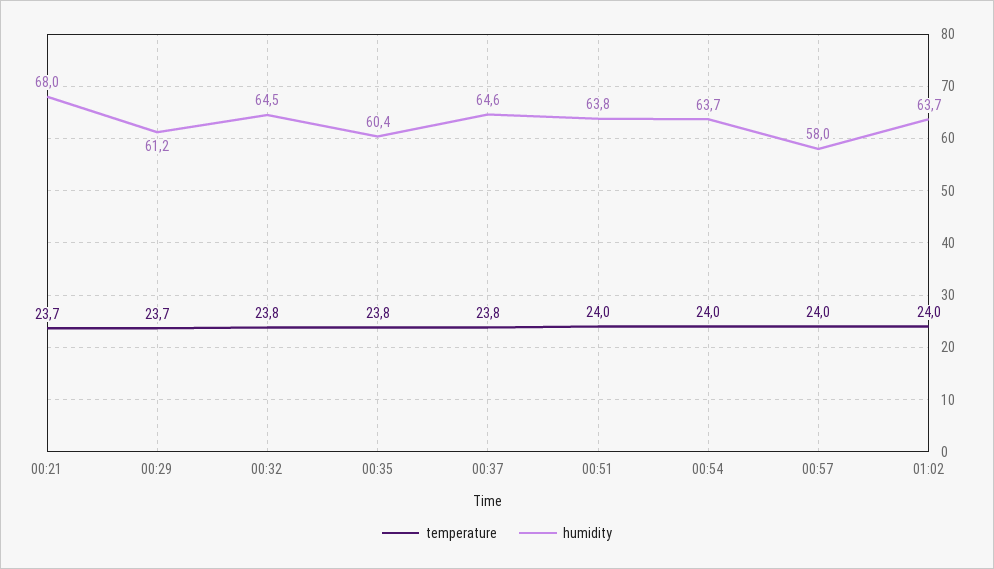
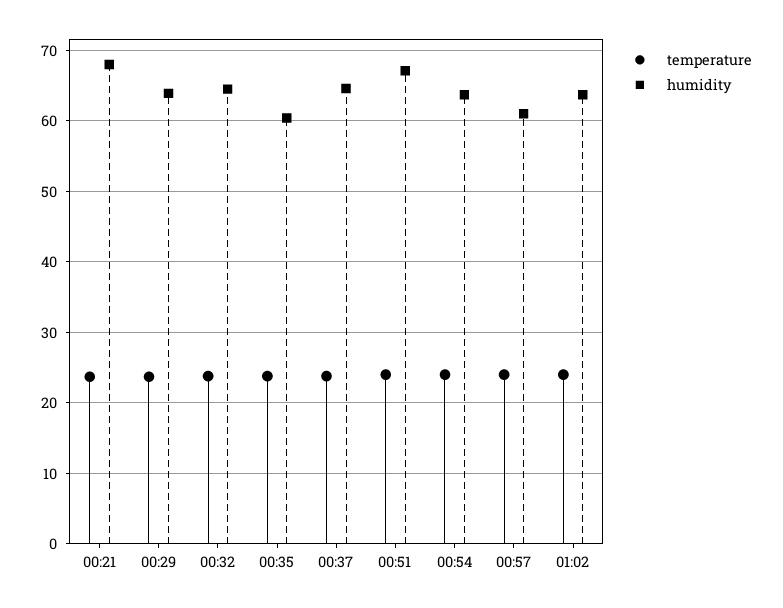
humidity, 00:29: 61.2 -> 64
humidity, 00:51: 63.8 -> 67
humidity, 00:57: 58 -> 61

